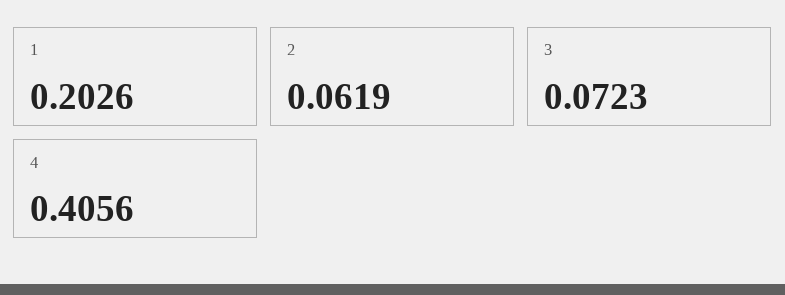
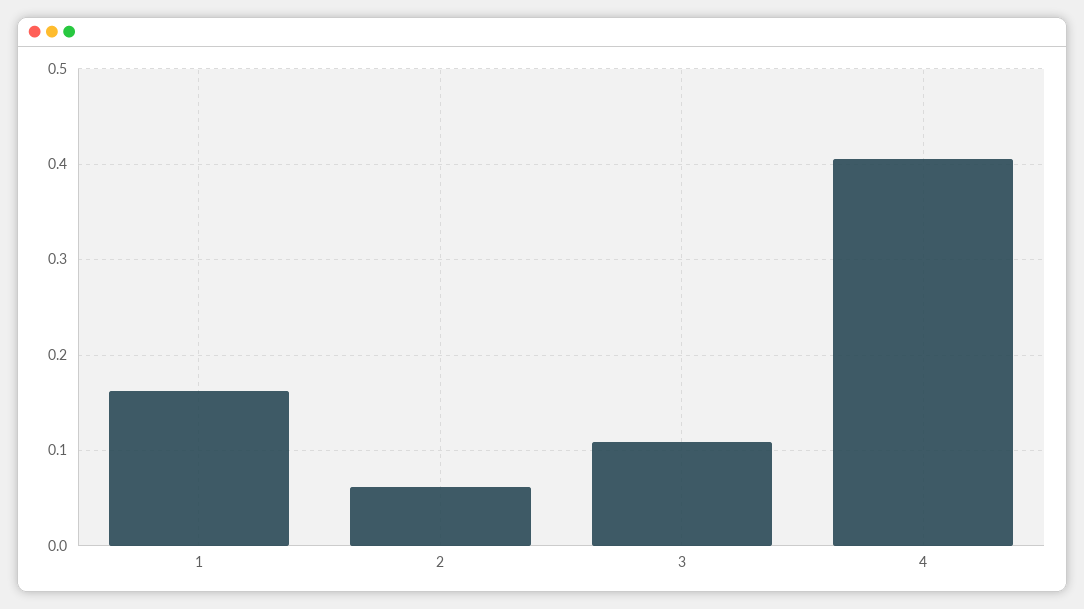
1: 0.2026 -> 0.16
3: 0.0723 -> 0.11

